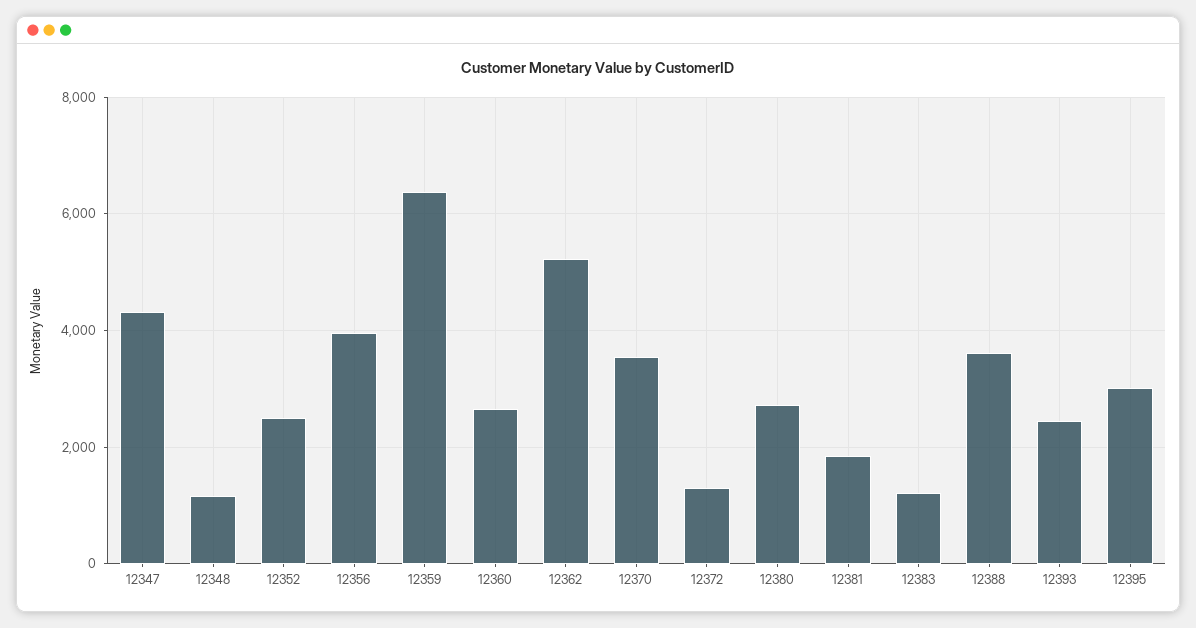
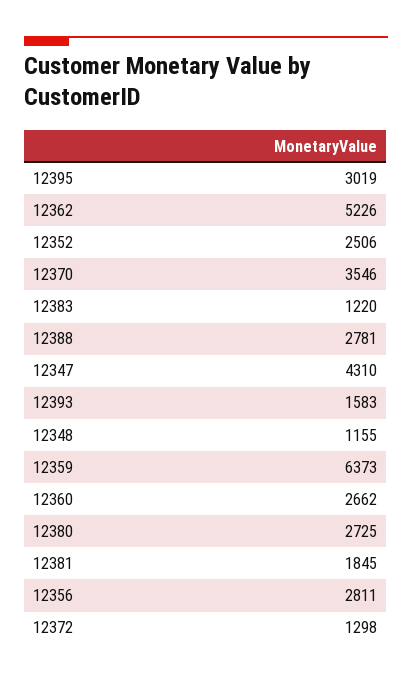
12356: 4000 -> 2811
12388: 3600 -> 2781
12393: 2400 -> 1583

